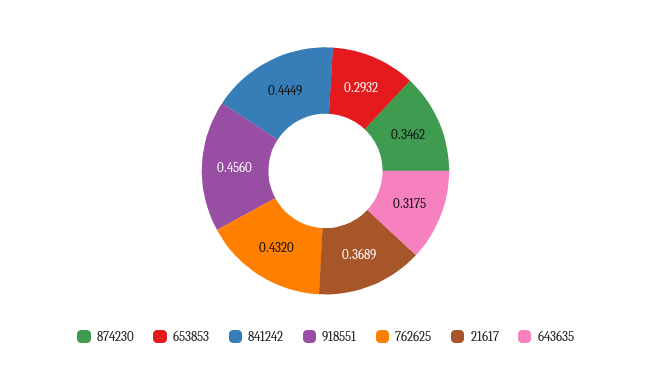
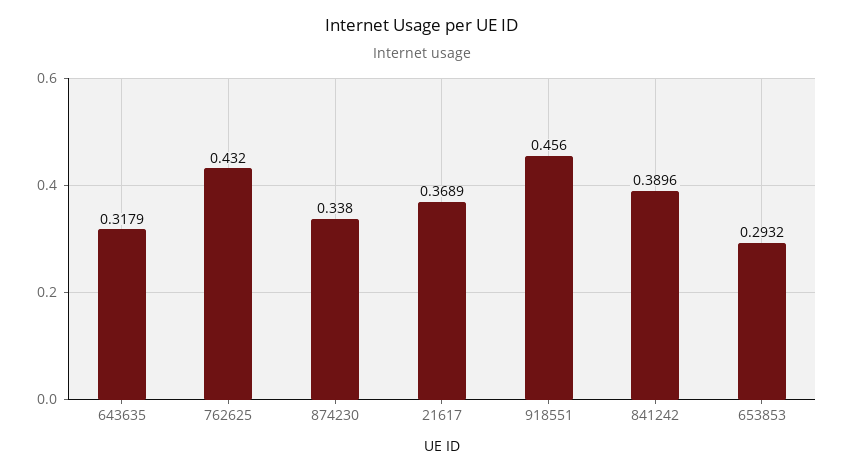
874230: 0.3462 -> 0.338
841242: 0.4449 -> 0.3896
643635: 0.3175 -> 0.3179

